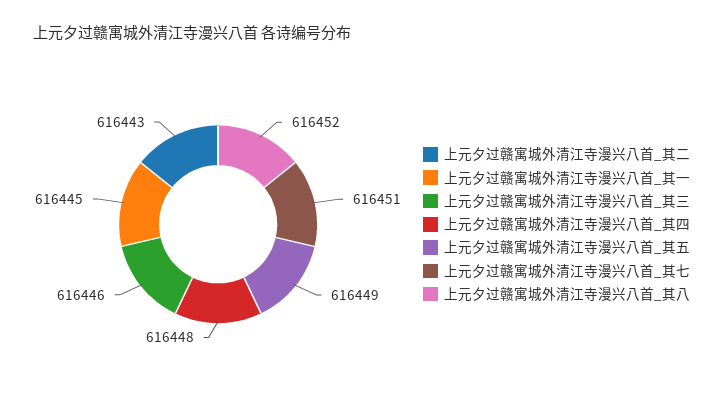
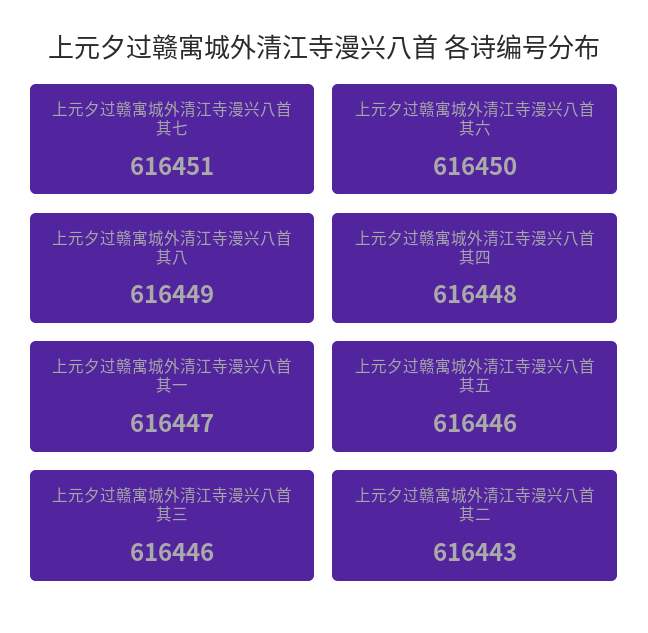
上元夕过赣寓城外清江寺漫兴八首_其一: 616445 -> 616447
上元夕过赣寓城外清江寺漫兴八首_其五: 616449 -> 616446
上元夕过赣寓城外清江寺漫兴八首_其八: 616452 -> 616449
上元夕过赣寓城外清江寺漫兴八首 其六: none -> 616450

